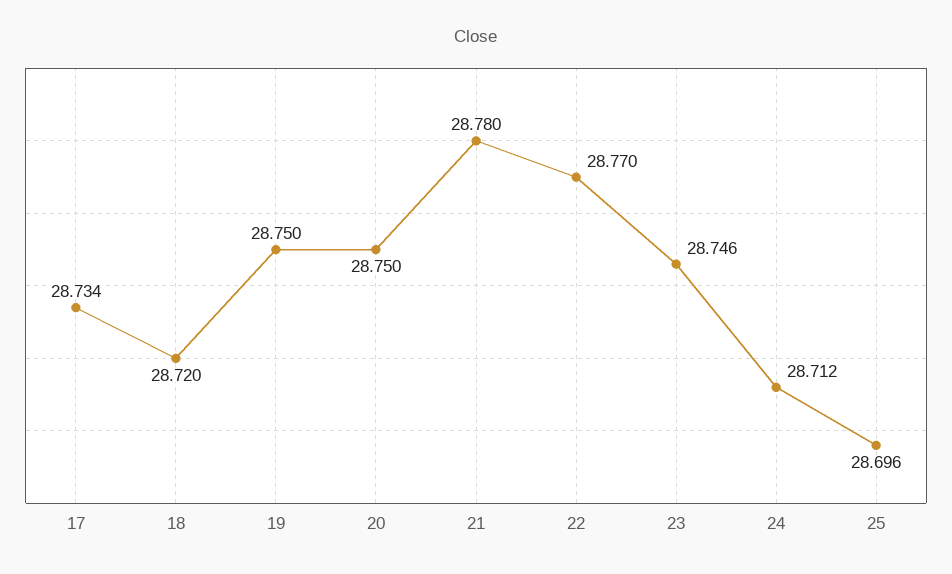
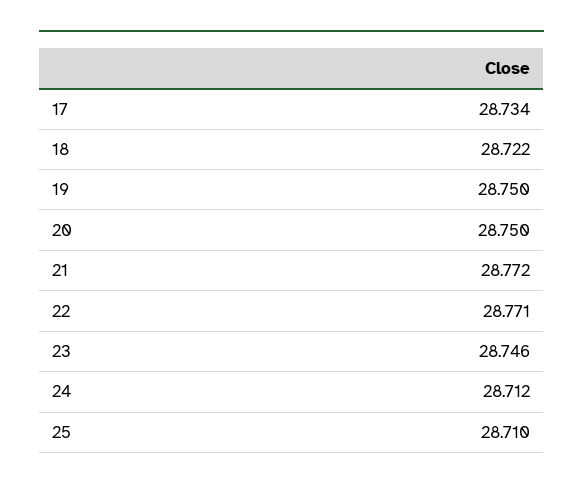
18: 28.72 -> 28.722
21: 28.78 -> 28.772
22: 28.77 -> 28.771
25: 28.696 -> 28.71

